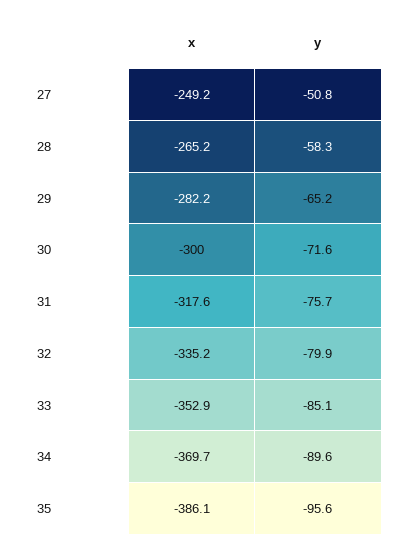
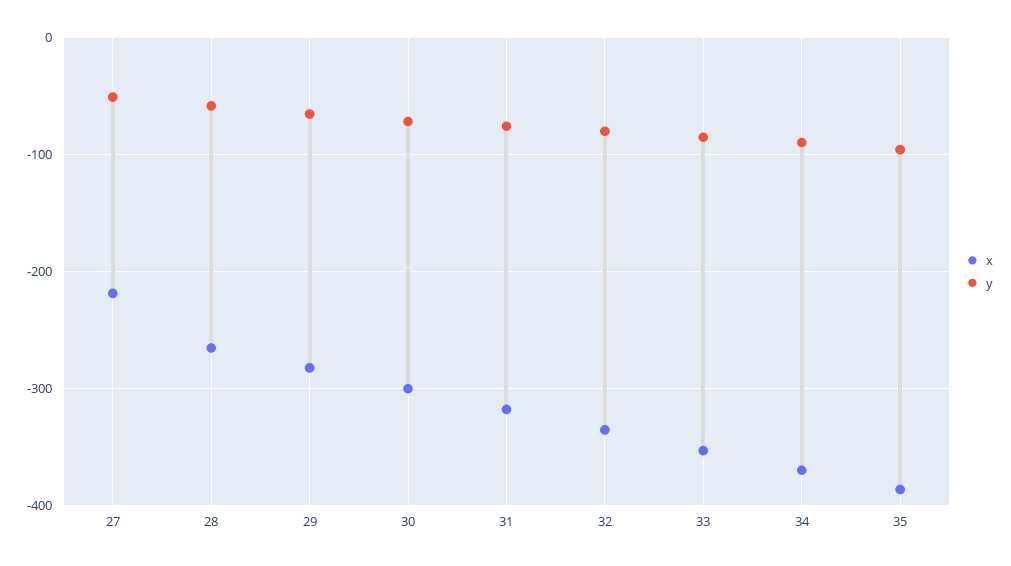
x, 27: -249.2 -> -220

